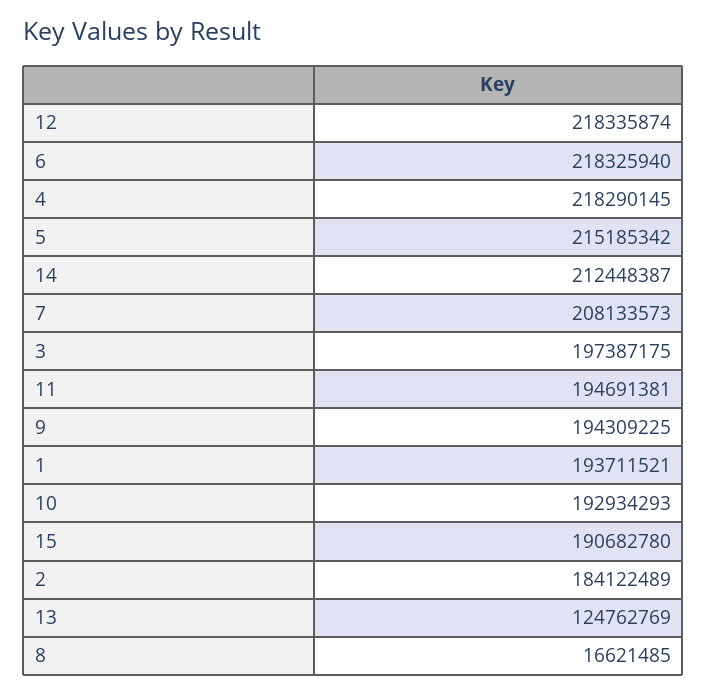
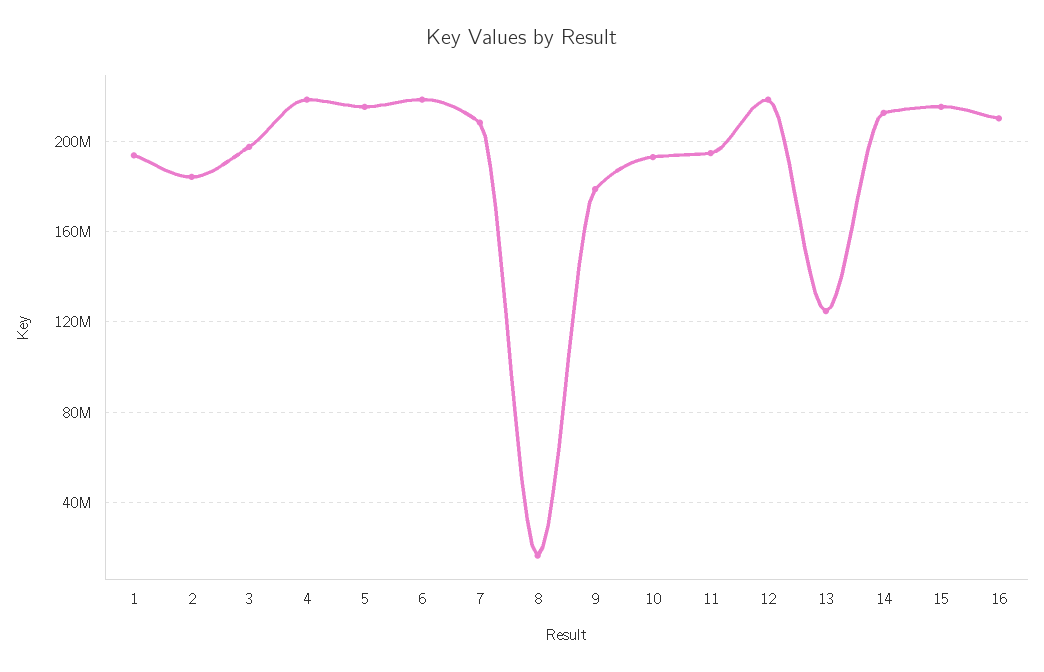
9: 194309225 -> 180000000
15: 190682780 -> 215000000
16: none -> 210000000

